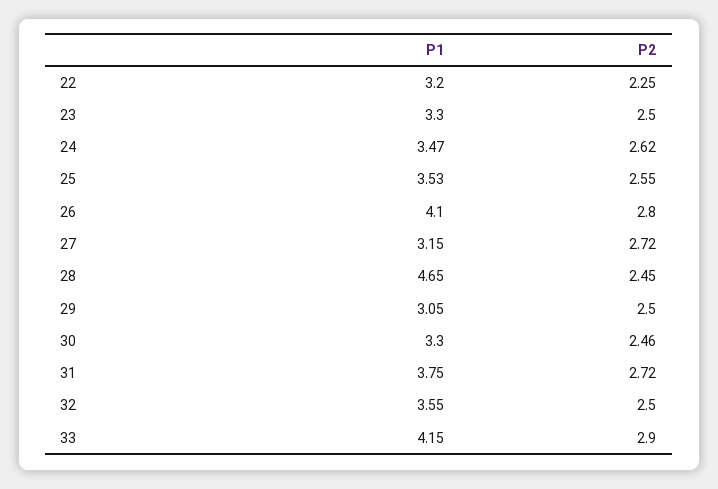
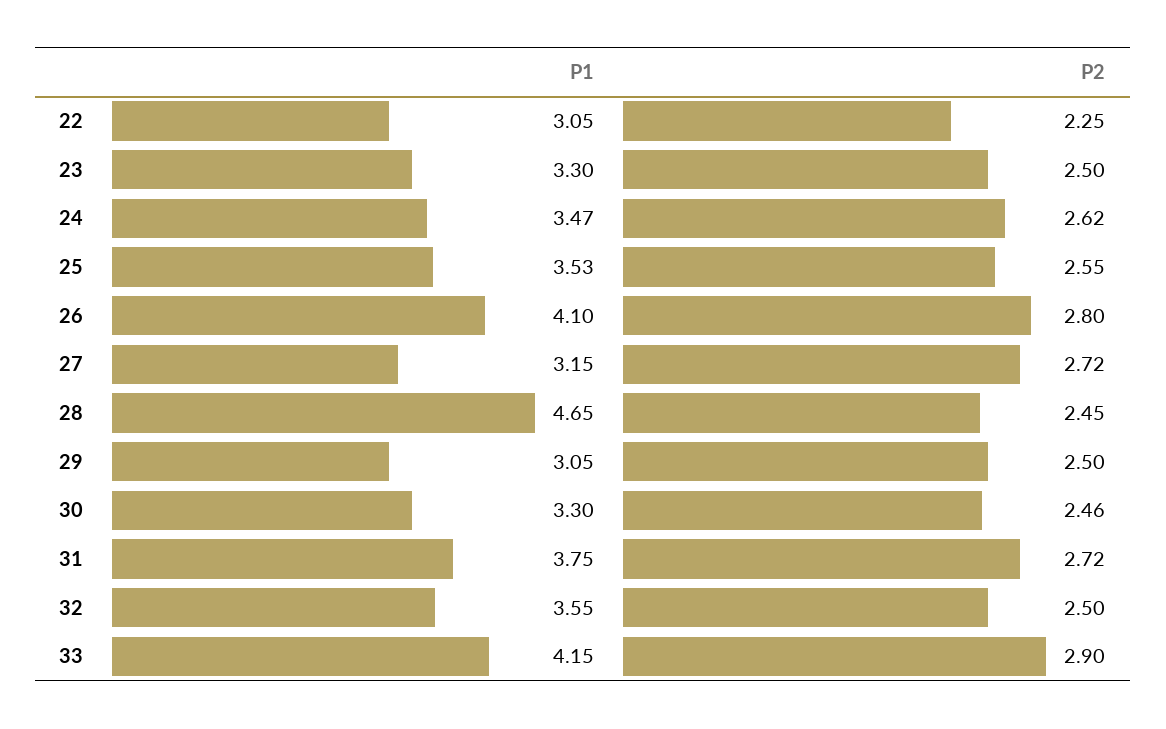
P1, 22: 3.2 -> 3.05

